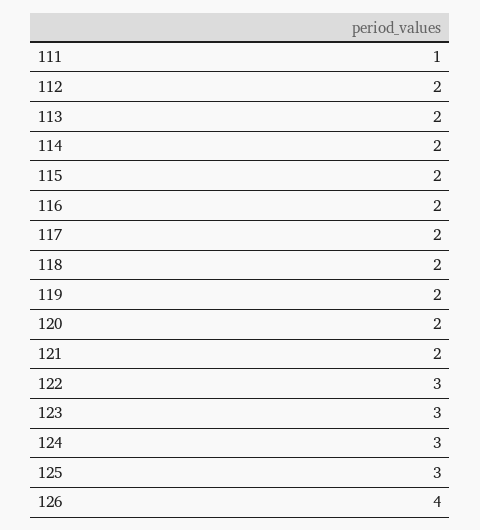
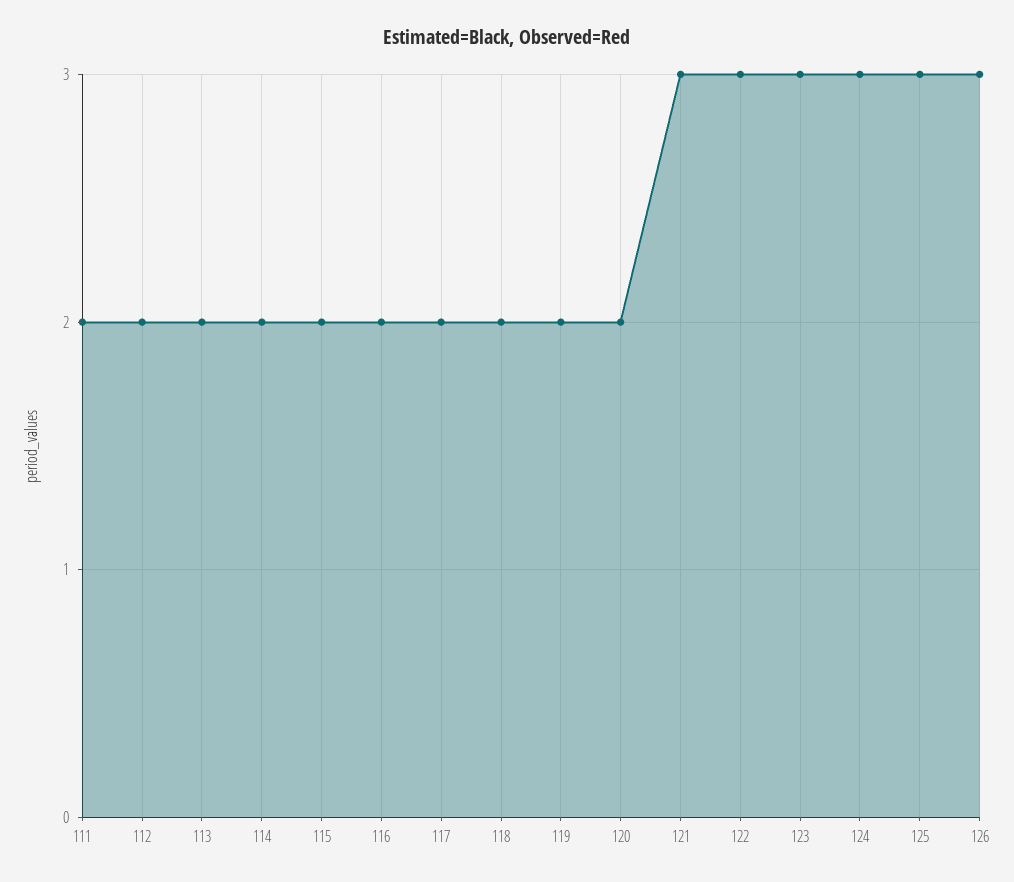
111: 1 -> 2
121: 2 -> 3
126: 4 -> 3

